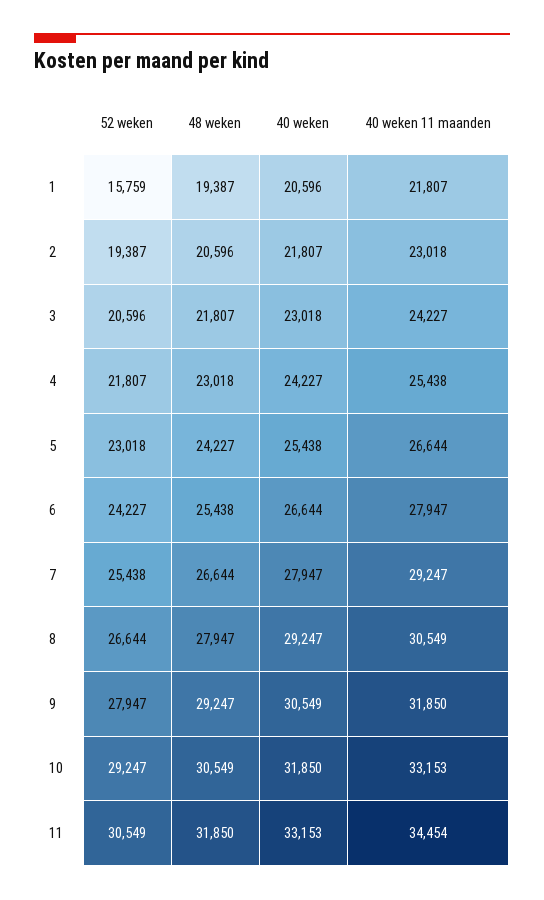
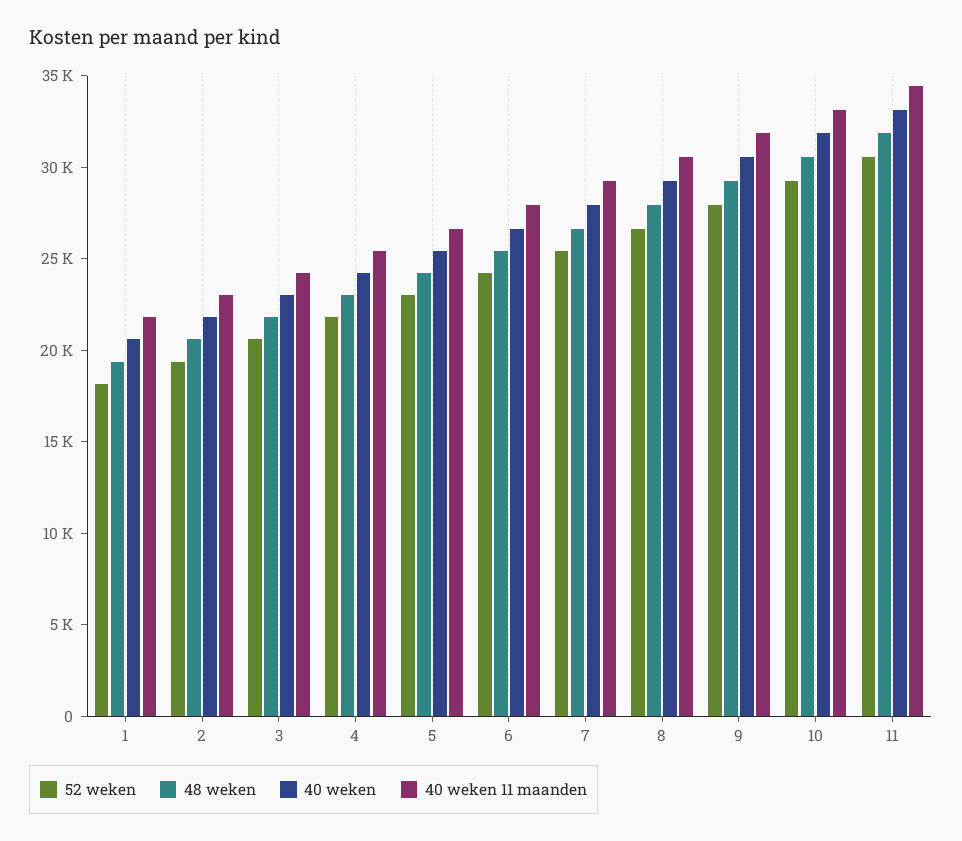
52 weken, 1: 15759 -> 18000

